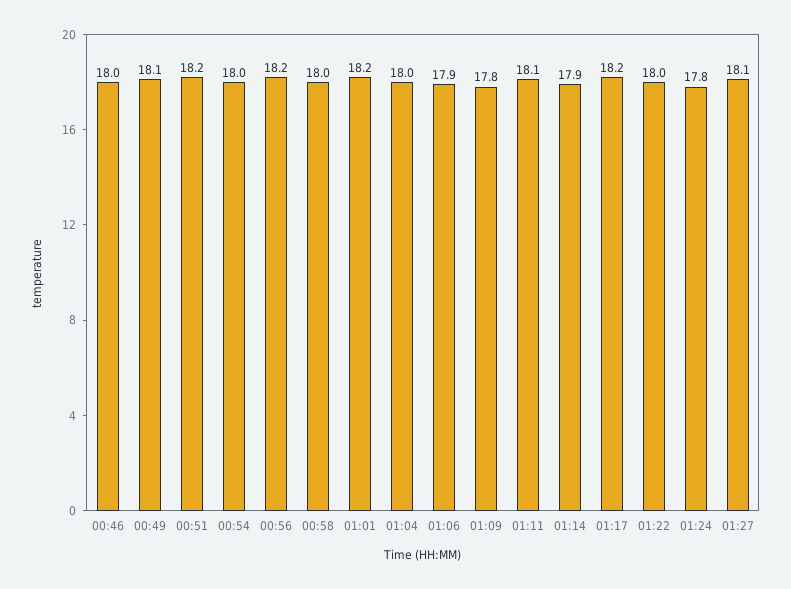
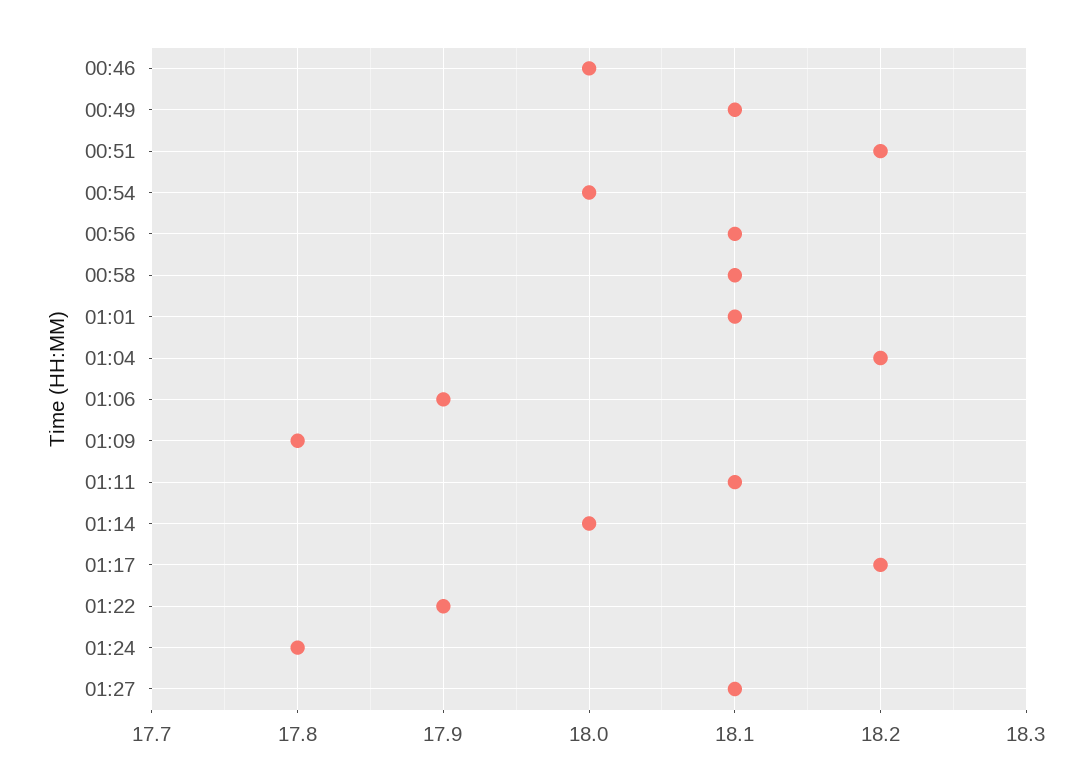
00:56: 18.2 -> 18.1
00:58: 18 -> 18.1
01:01: 18.2 -> 18.1
01:04: 18 -> 18.2
01:14: 17.9 -> 18
01:22: 18 -> 17.9

